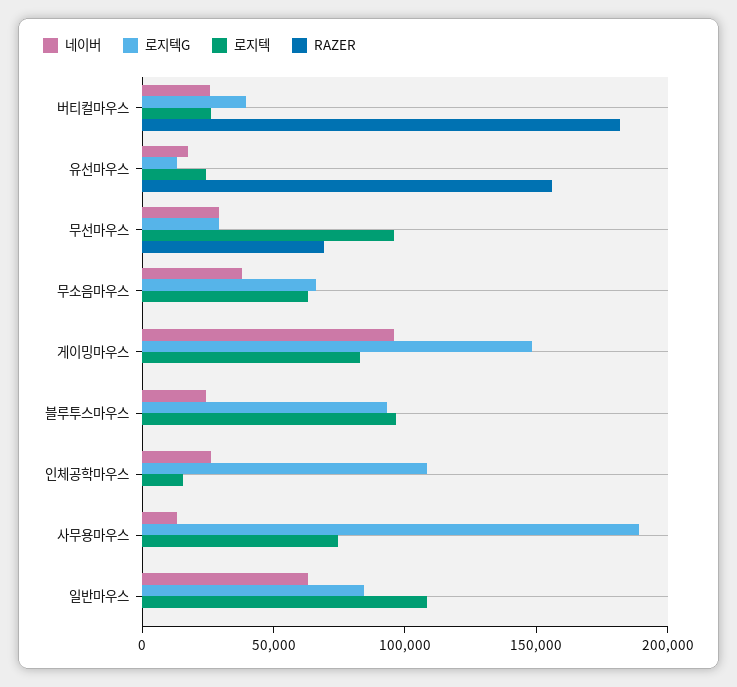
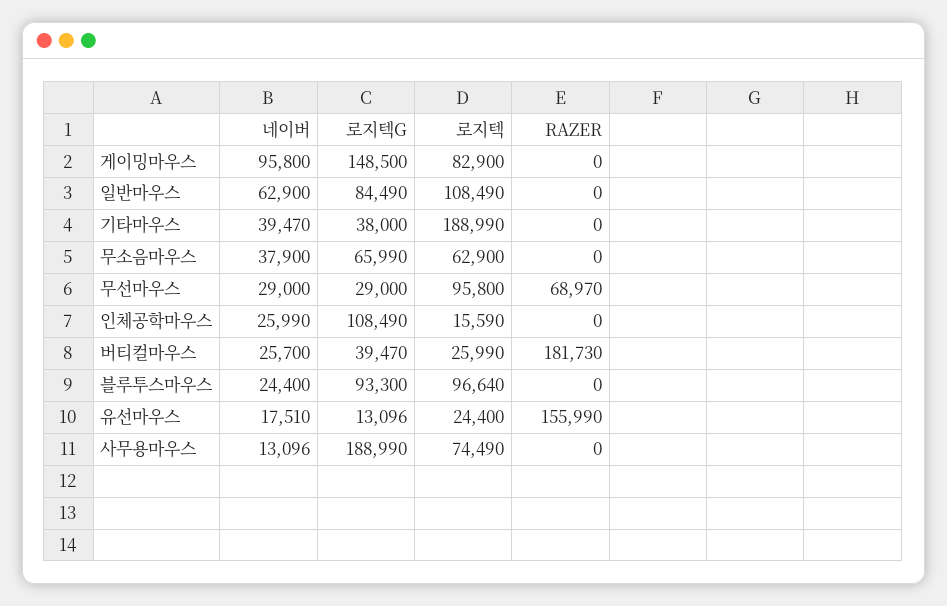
네이버, 기타마우스: none -> 39470
로지텍G, 기타마우스: none -> 38000
로지텍, 기타마우스: none -> 188990
RAZER, 기타마우스: none -> 0

